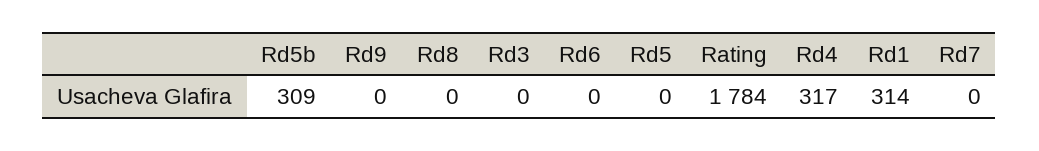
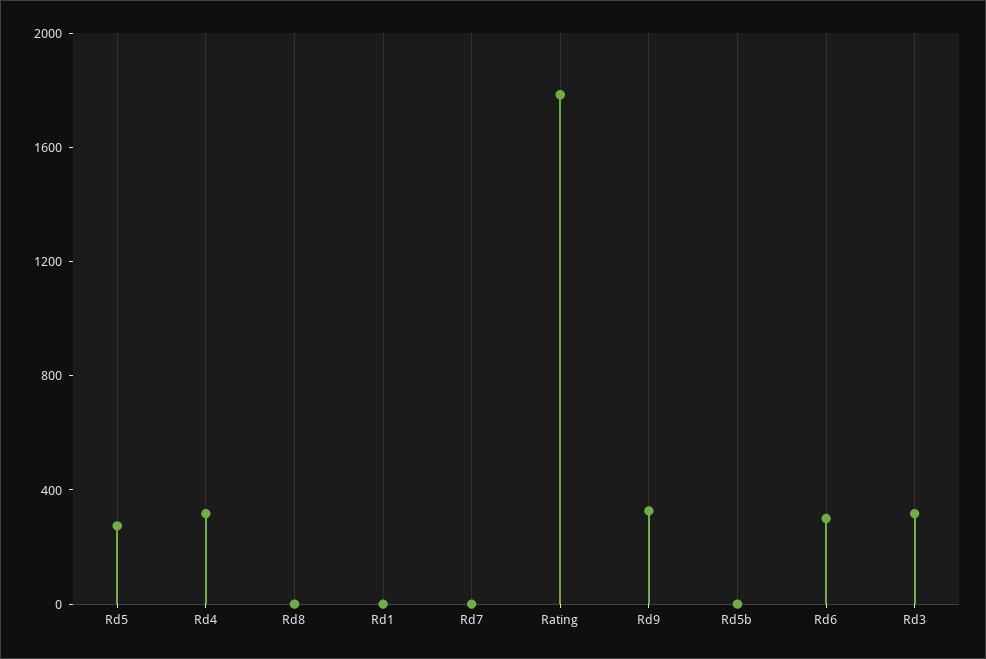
Rd5b: 309 -> 0
Rd9: 0 -> 300
Rd3: 0 -> 300
Rd6: 0 -> 300
Rd5: 0 -> 300
Rd1: 314 -> 0

